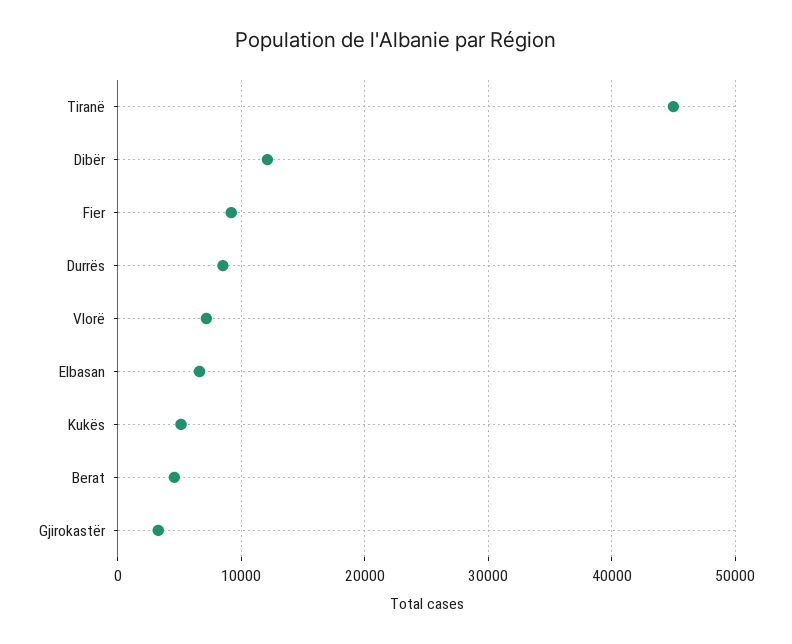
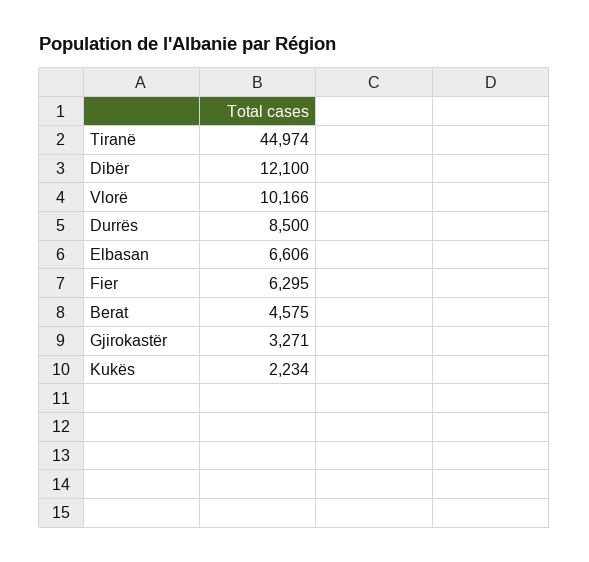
Fier: 9000 -> 6295
Vlorë: 7000 -> 10166
Kukës: 5000 -> 2234

